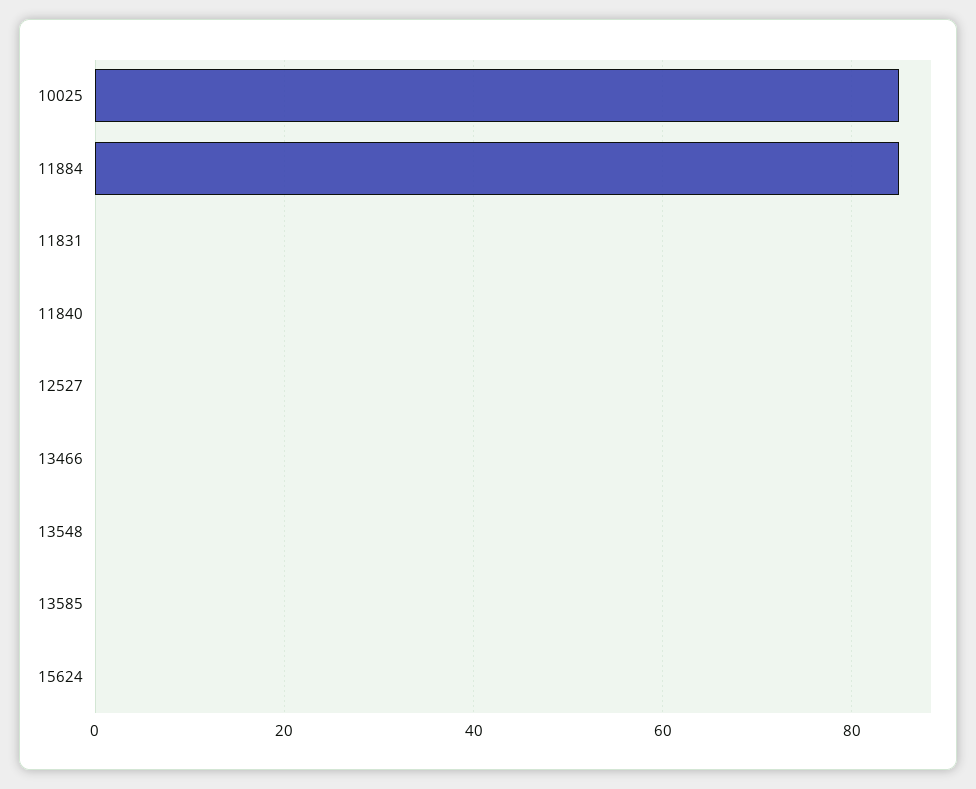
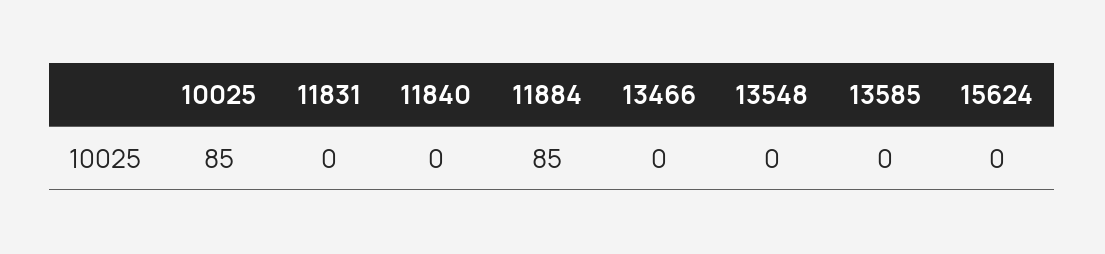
12527: 0 -> none

